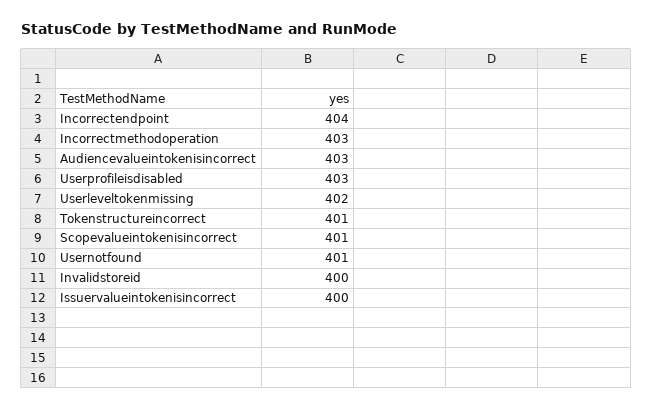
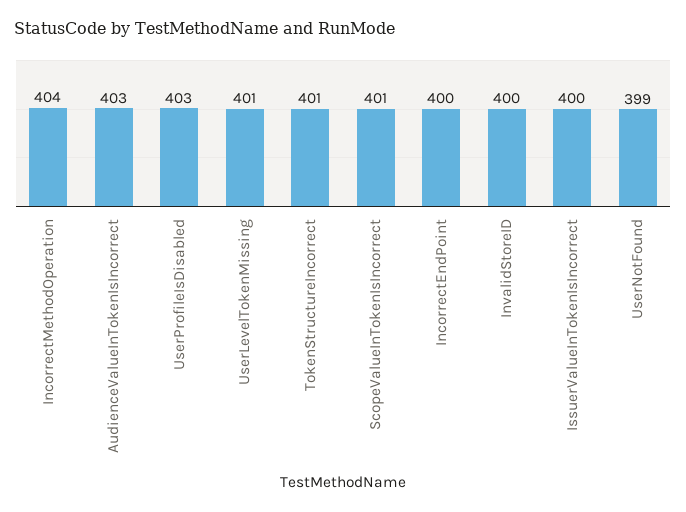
Incorrectendpoint: 404 -> 400
Incorrectmethodoperation: 403 -> 404
Userleveltokenmissing: 402 -> 401
Usernotfound: 401 -> 399

